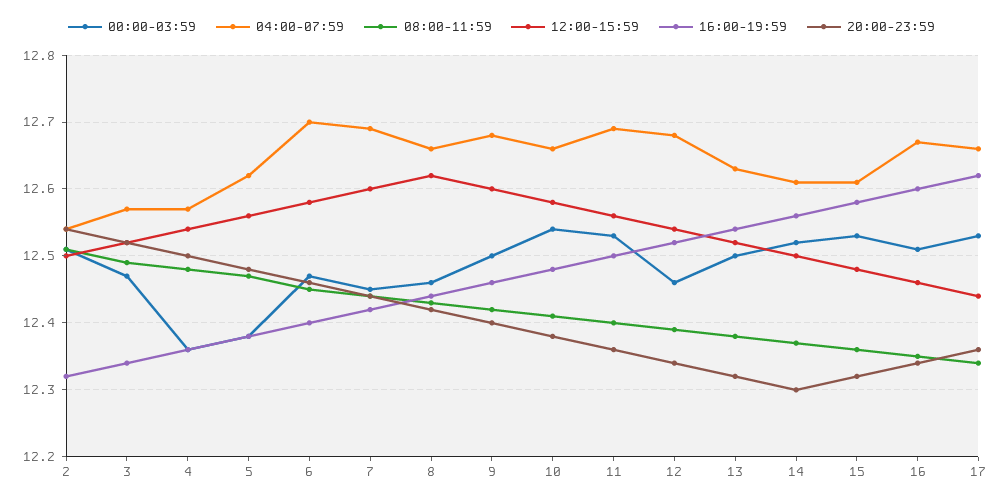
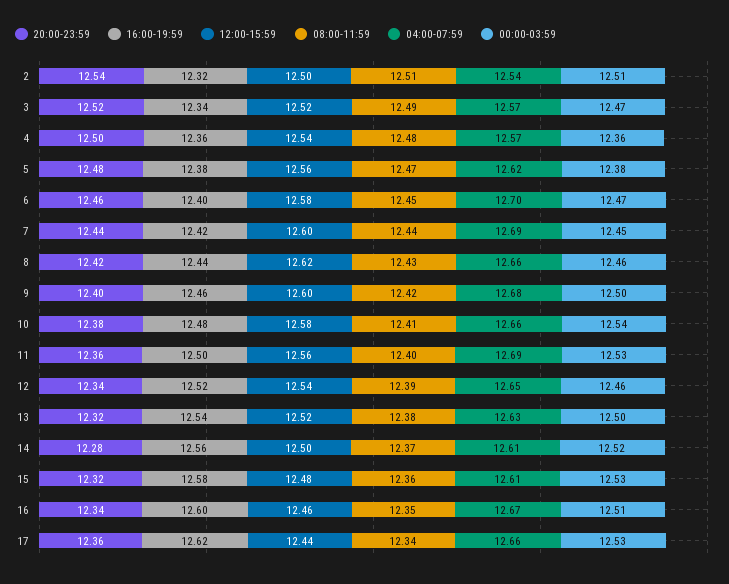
04:00-07:59, 12: 12.68 -> 12.65
20:00-23:59, 14: 12.3 -> 12.28

